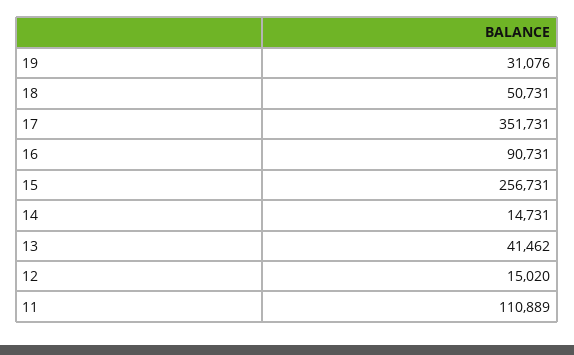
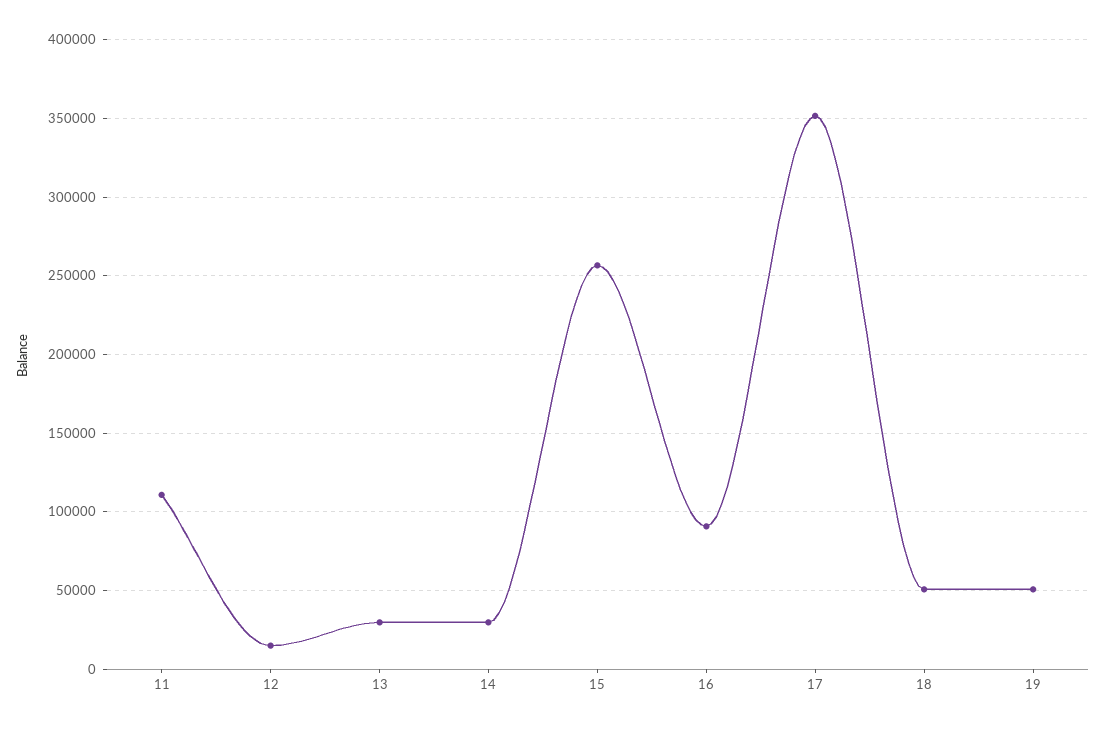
19: 31076 -> 50000
14: 14731 -> 30000
13: 41462 -> 30000

